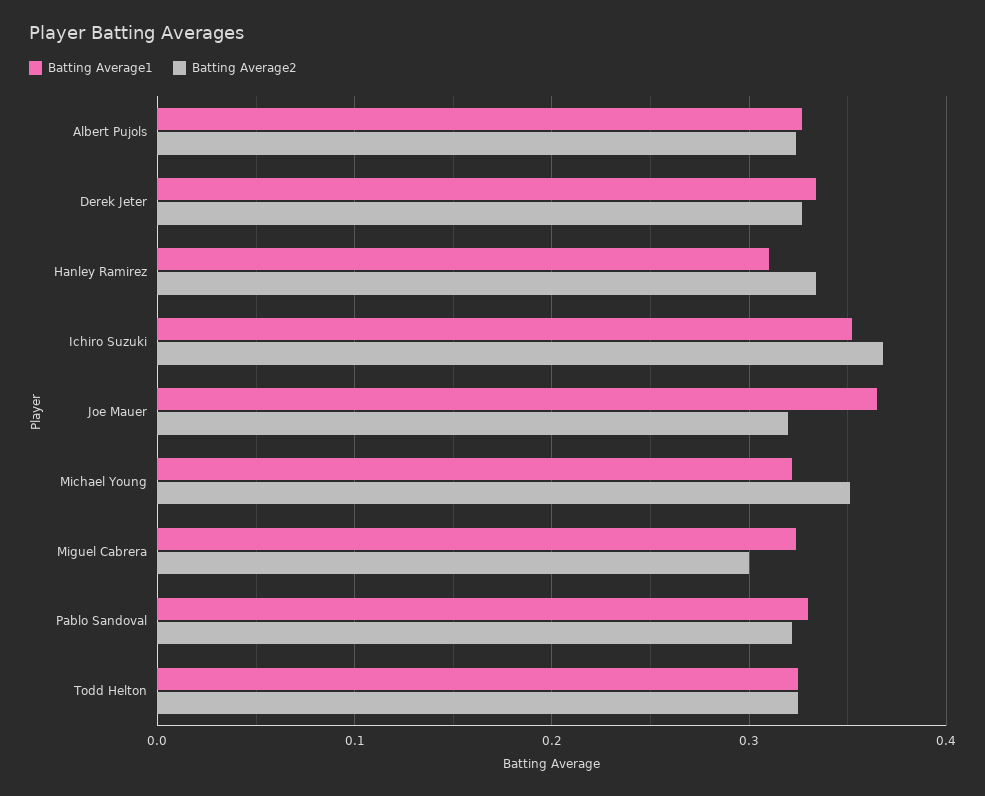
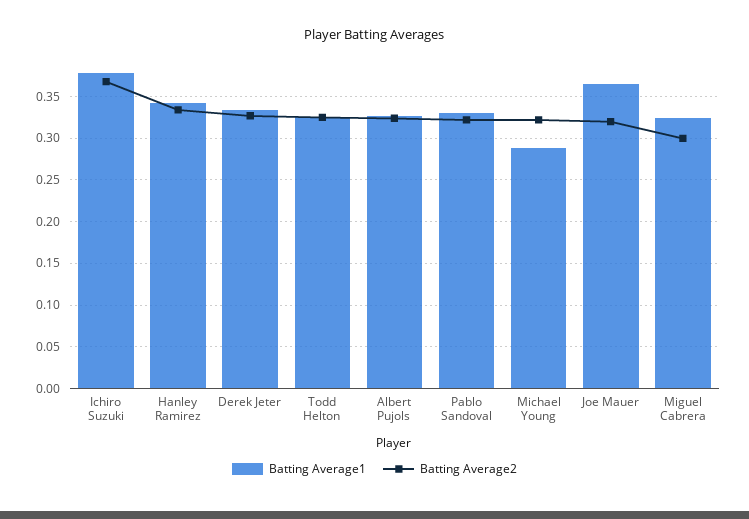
Batting Average1, Hanley Ramirez: 0.31 -> 0.34
Batting Average1, Ichiro Suzuki: 0.35 -> 0.38
Batting Average1, Michael Young: 0.32 -> 0.29
Batting Average2, Michael Young: 0.35 -> 0.32

